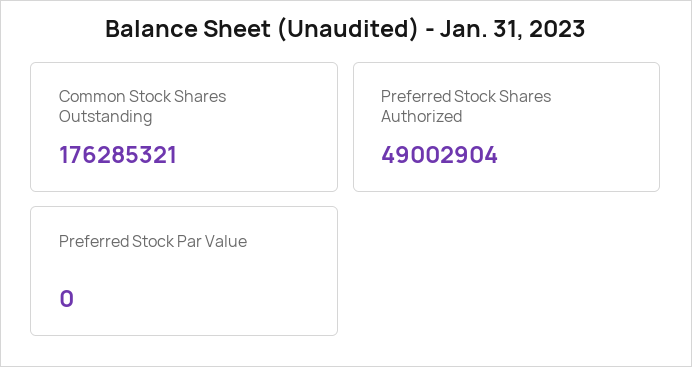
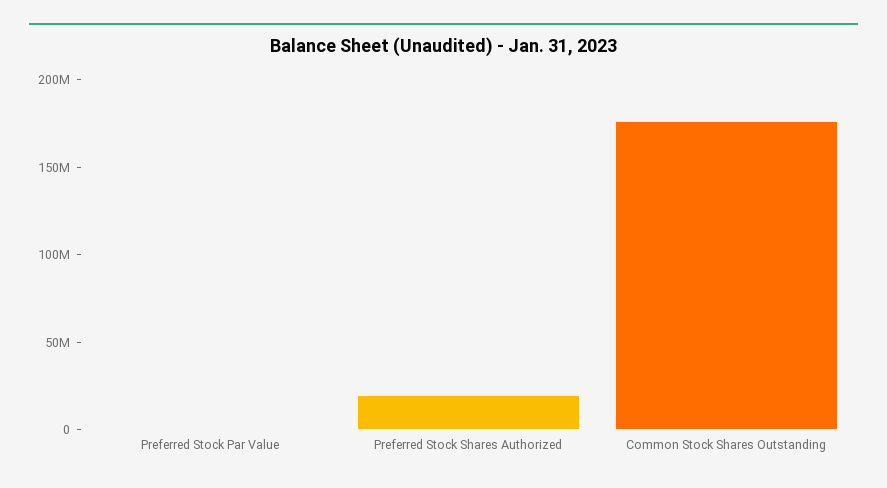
Preferred Stock Shares Authorized: 49002904 -> 20000000

